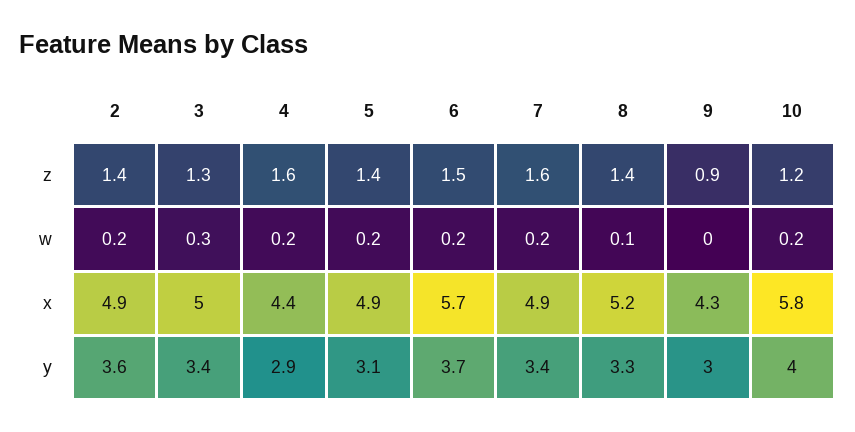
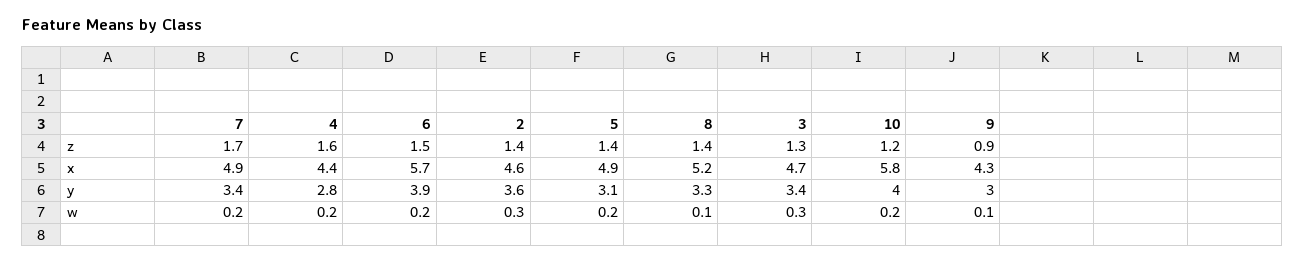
7, z: 1.6 -> 1.7
2, w: 0.2 -> 0.3
9, w: 0 -> 0.1
2, x: 4.9 -> 4.6
3, x: 5 -> 4.7
4, y: 2.9 -> 2.8
6, y: 3.7 -> 3.9

